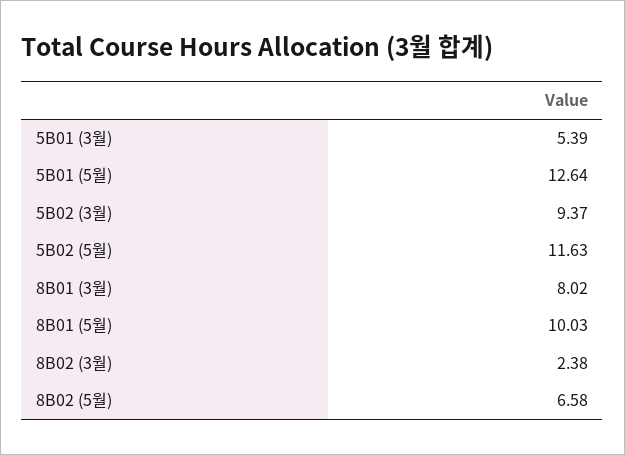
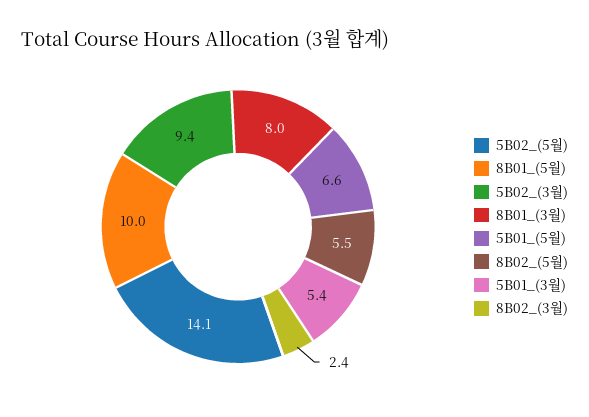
5B01 (5월): 12.64 -> 6.6
5B02 (5월): 11.63 -> 14.1
8B02 (5월): 6.58 -> 5.5

